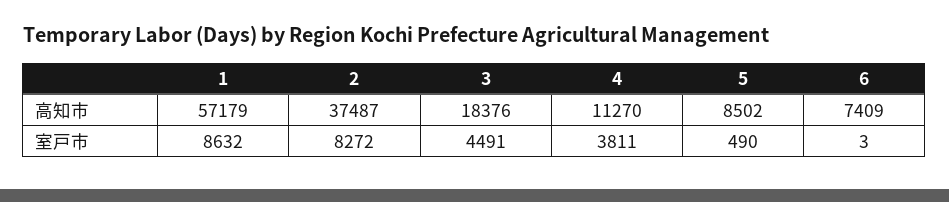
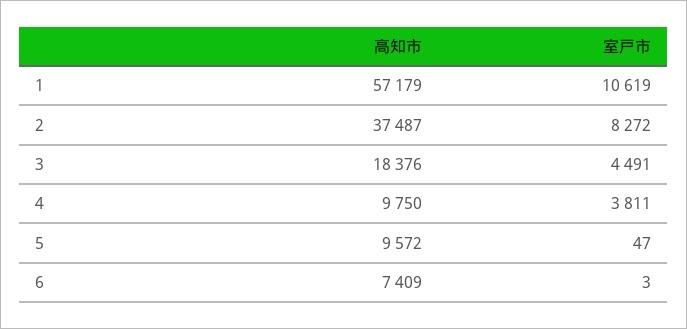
4, 高知市: 11270 -> 9750
5, 高知市: 8502 -> 9572
1, 室戸市: 8632 -> 10619
5, 室戸市: 490 -> 47

